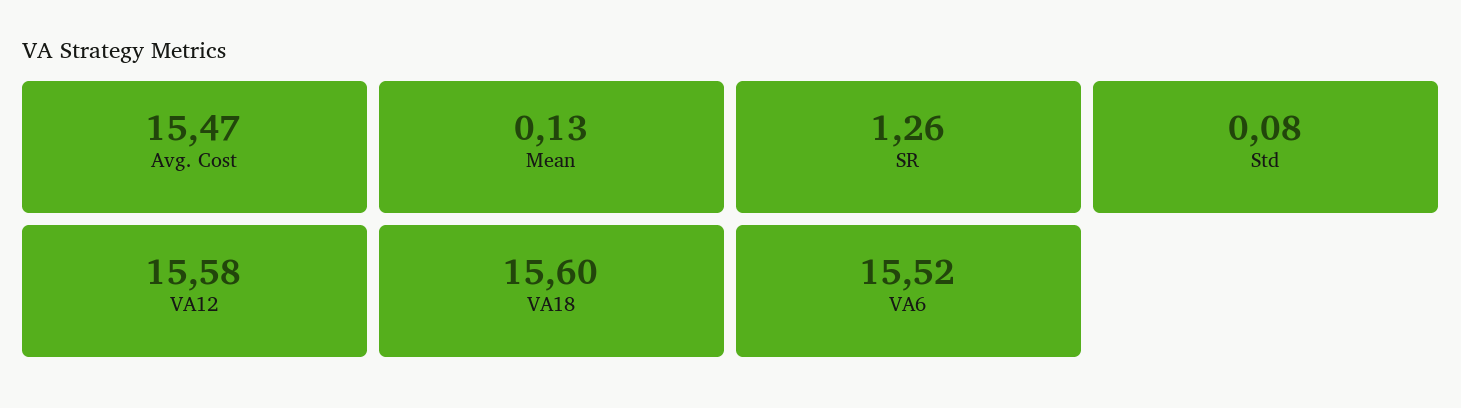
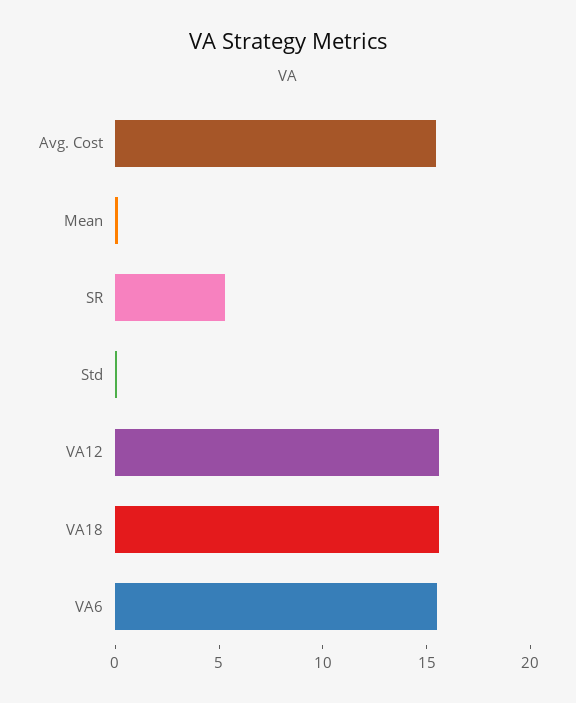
SR: 1.26 -> 5

